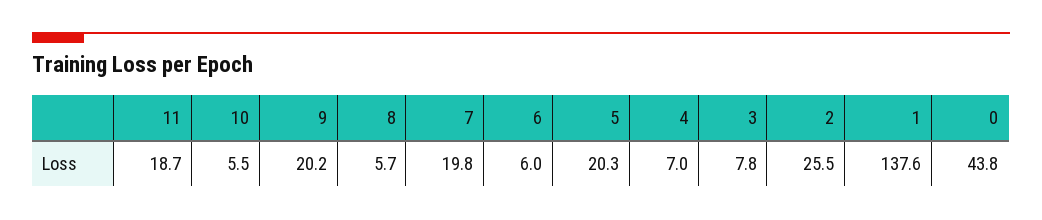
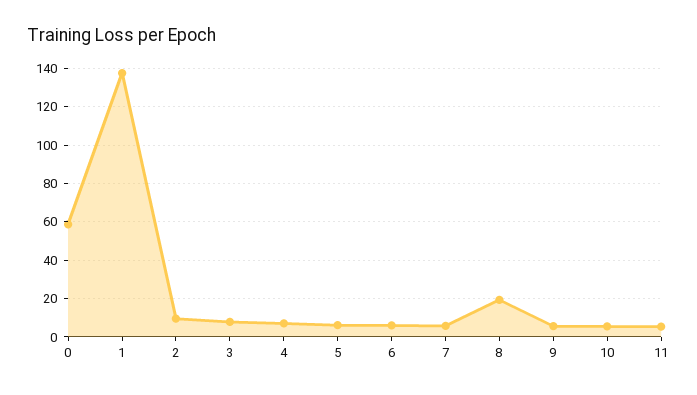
11: 18.7 -> 5
9: 20.2 -> 5
8: 5.7 -> 20
7: 19.8 -> 5
5: 20.3 -> 5
2: 25.5 -> 10
0: 43.8 -> 60

